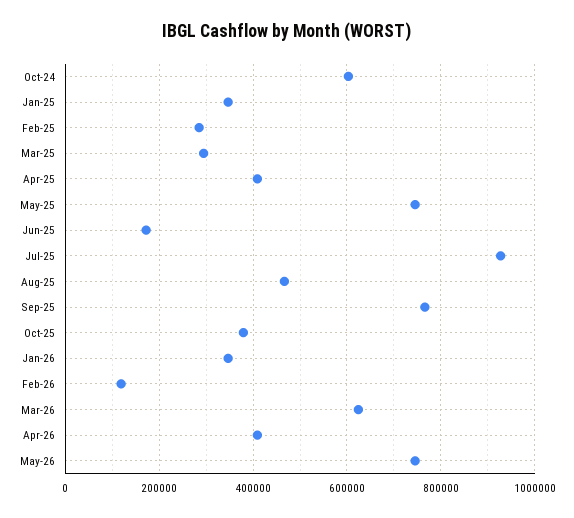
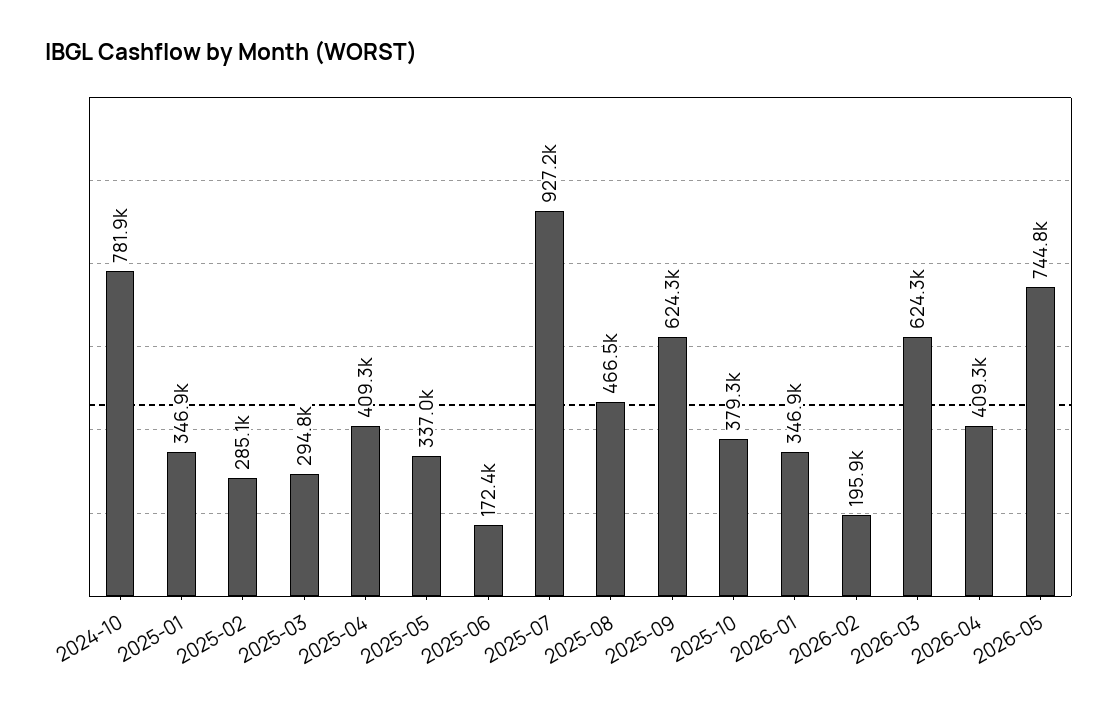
Oct-24: 600000 -> 781900
May-25: 740000 -> 337000
Sep-25: 760000 -> 624300
Feb-26: 120000 -> 195900

